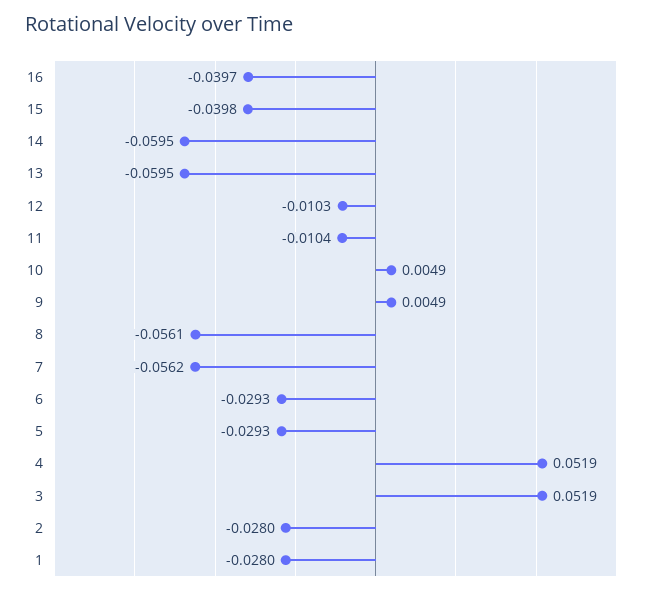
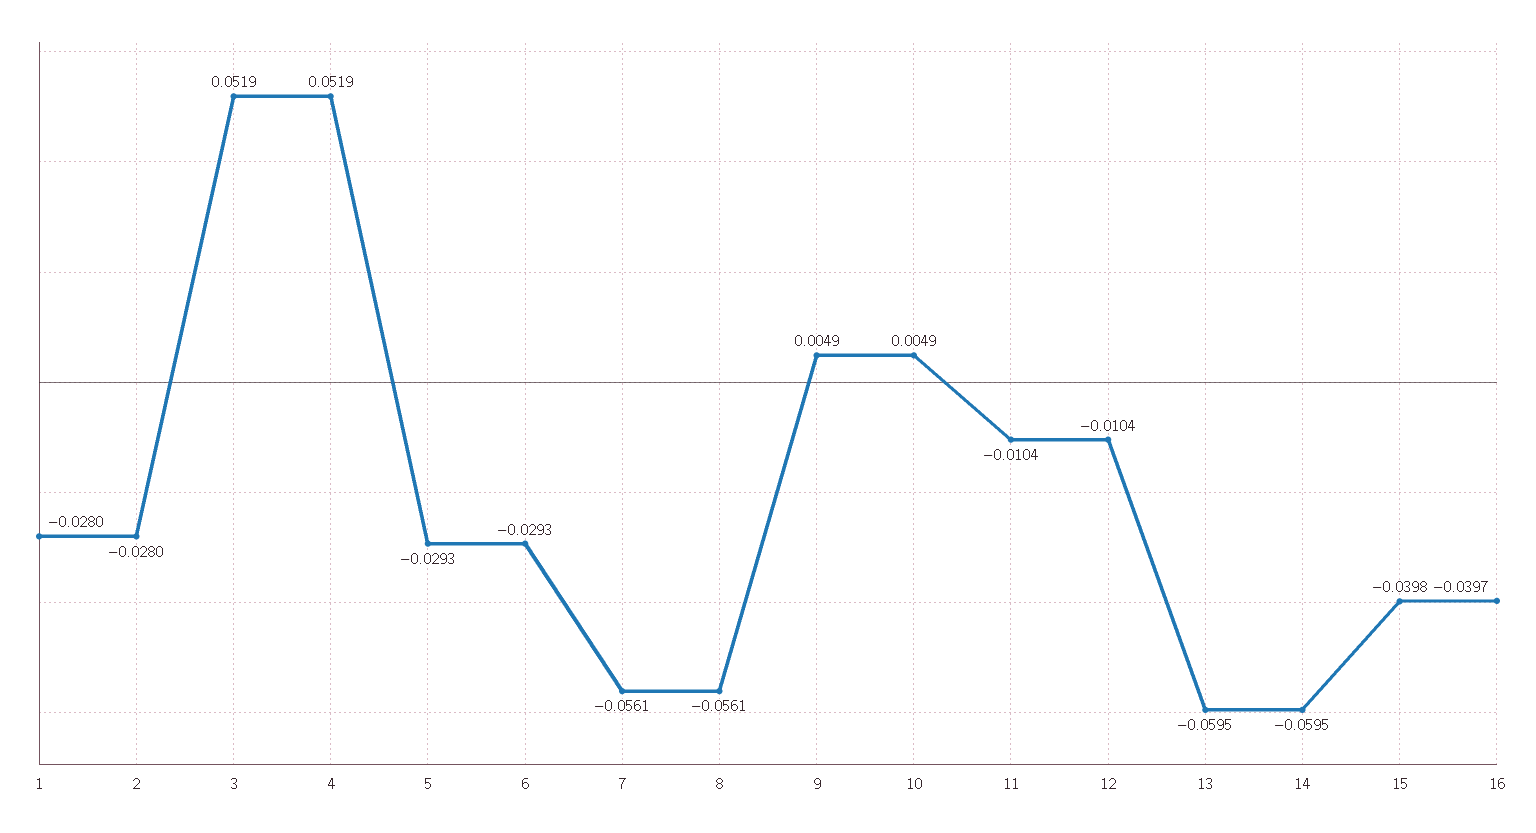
12: -0.0103 -> -0.0104
7: -0.0562 -> -0.0561

